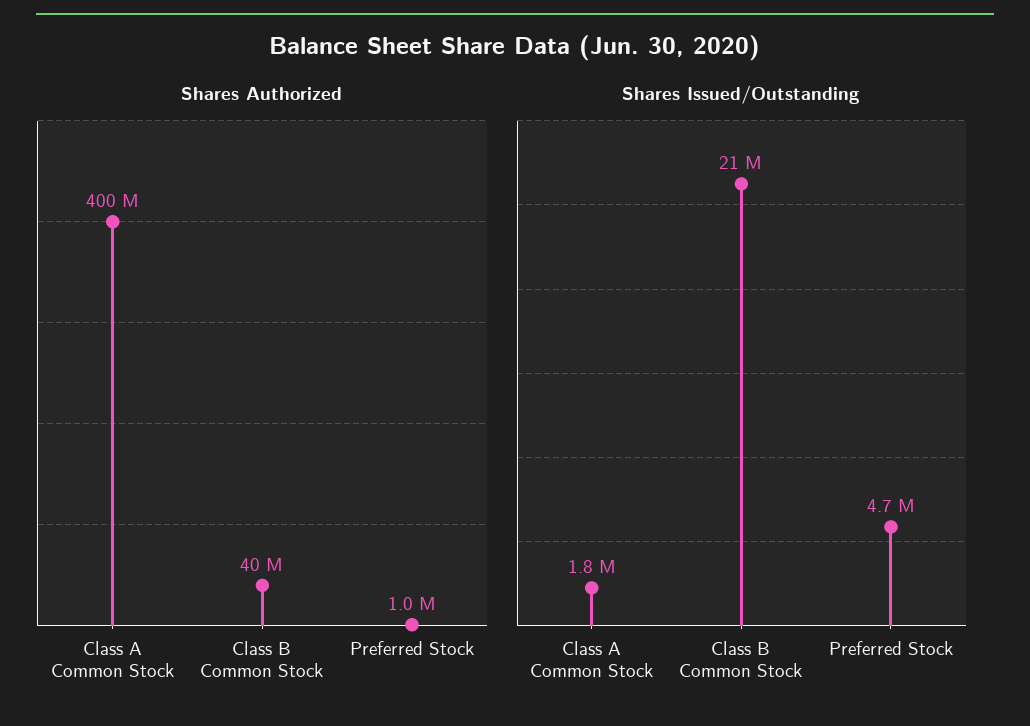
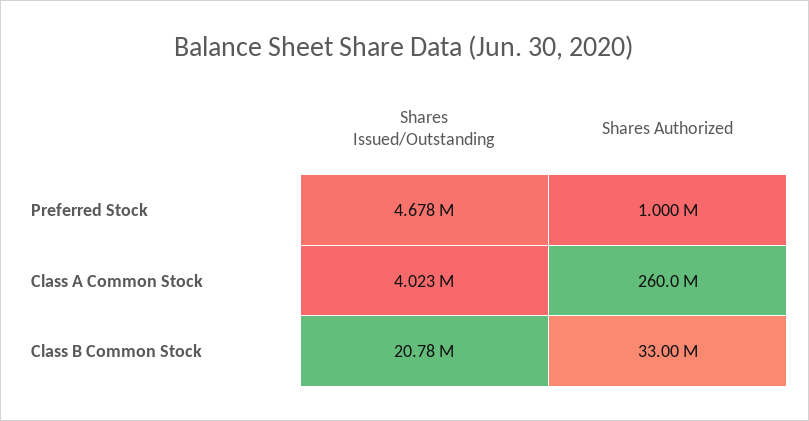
Shares Authorized, Class A Common Stock: 400000000 -> 260000000
Shares Authorized, Class B Common Stock: 40000000 -> 33000000
Shares Issued/Outstanding, Class A Common Stock: 1800000 -> 4023000

